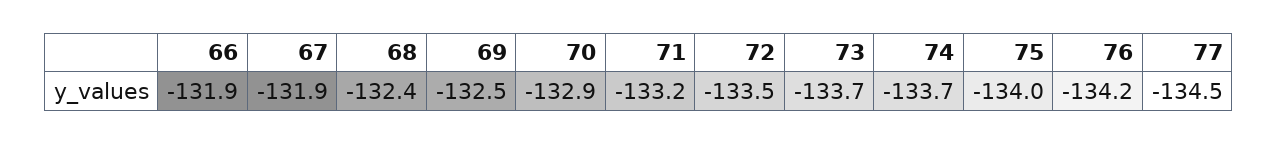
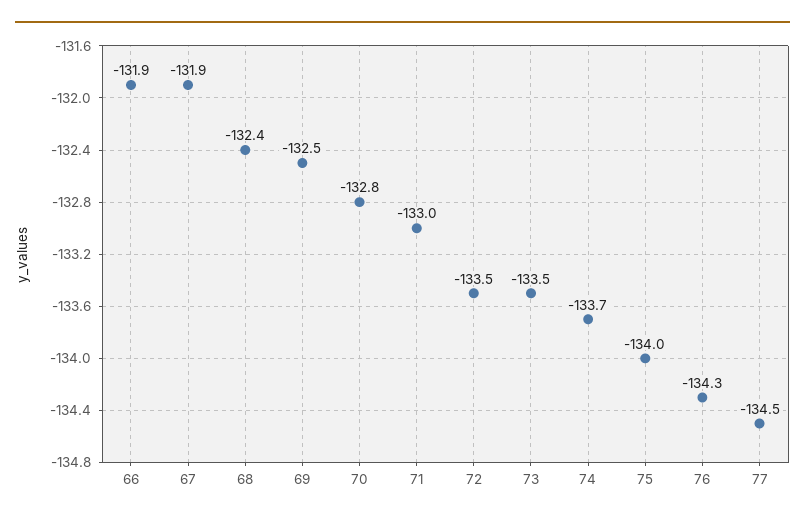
70: -132.9 -> -132.8
71: -133.2 -> -133
73: -133.7 -> -133.5
76: -134.2 -> -134.3

